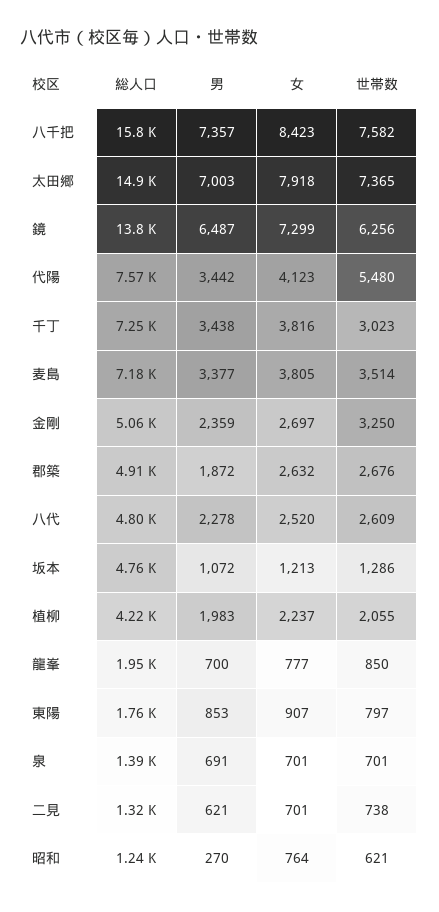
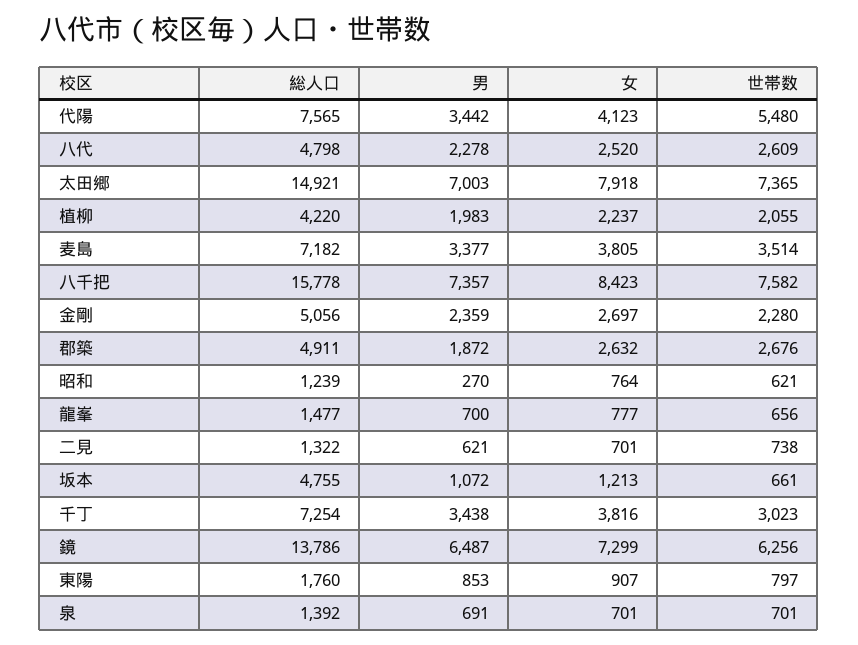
世帯数, 金剛: 3250 -> 2280
世帯数, 坂本: 1286 -> 661
総人口, 龍峯: 1950 -> 1477
世帯数, 龍峯: 850 -> 656

